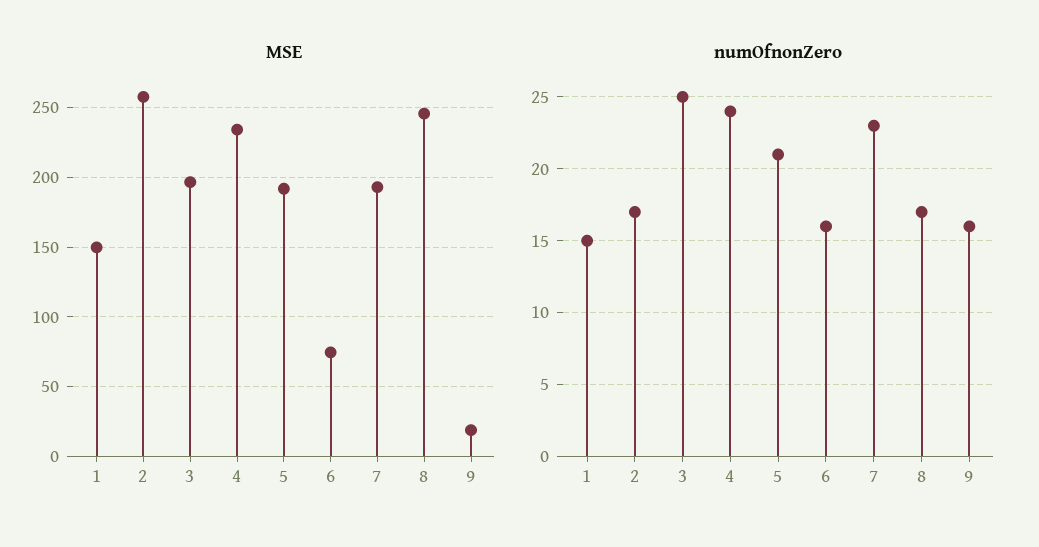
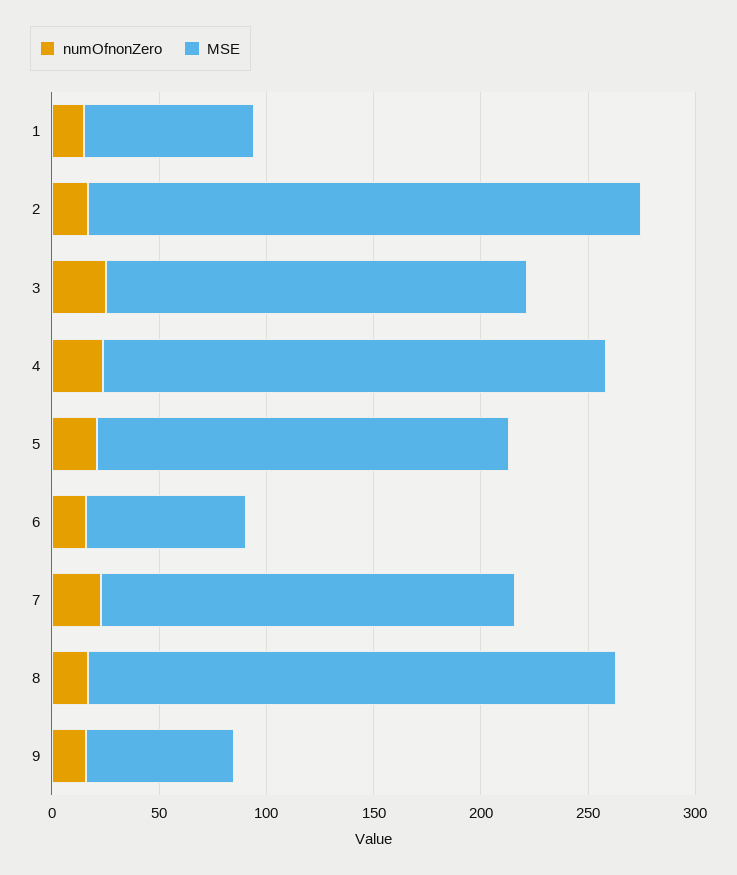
MSE, 1: 150 -> 80
MSE, 9: 20 -> 70

